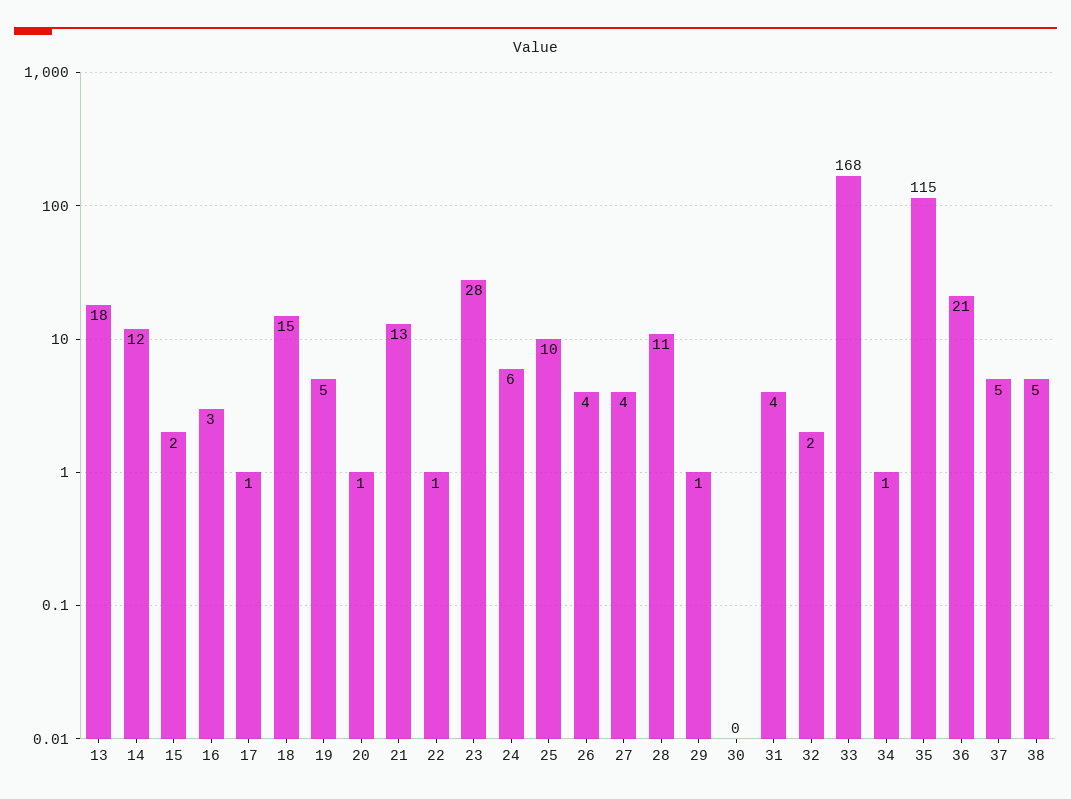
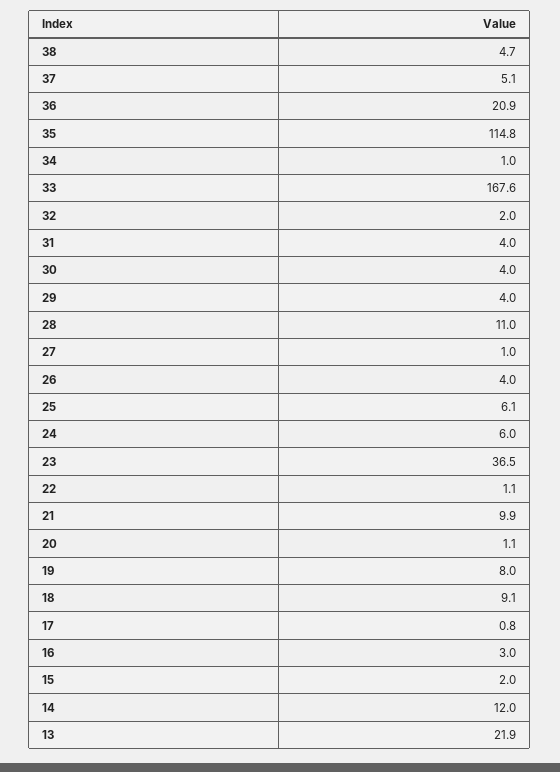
13: 18 -> 21.9
18: 15 -> 9.1
19: 5 -> 8
21: 13 -> 9.9
23: 28 -> 36.5
25: 10 -> 6.1
27: 4 -> 1
29: 1 -> 4
30: 0 -> 4

